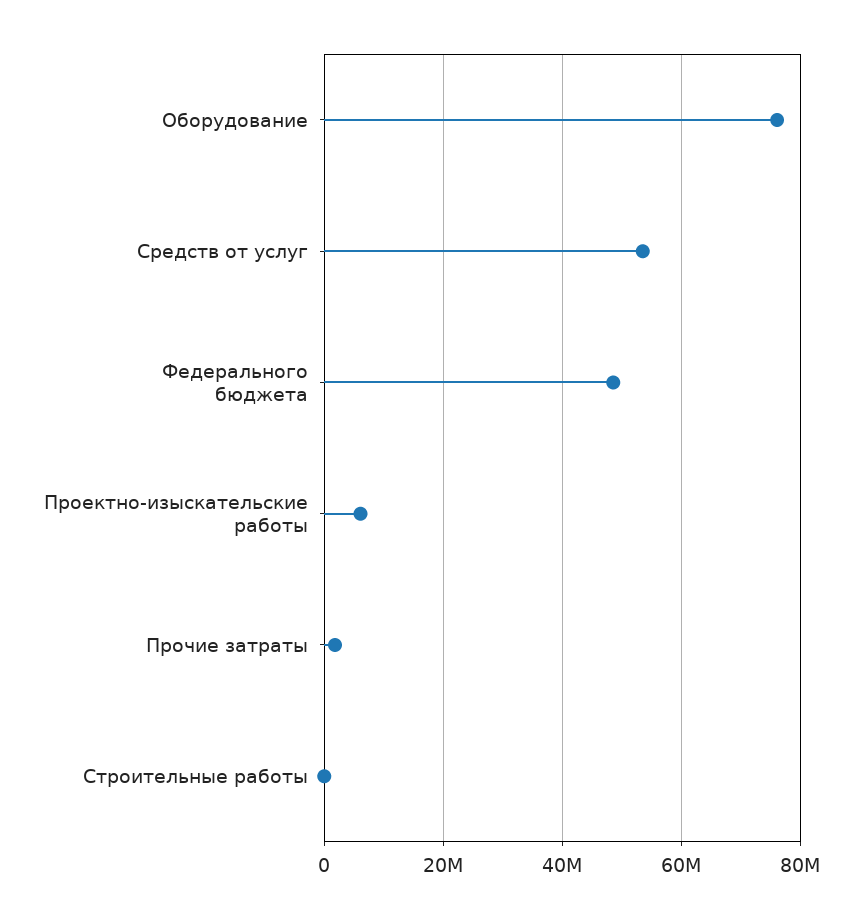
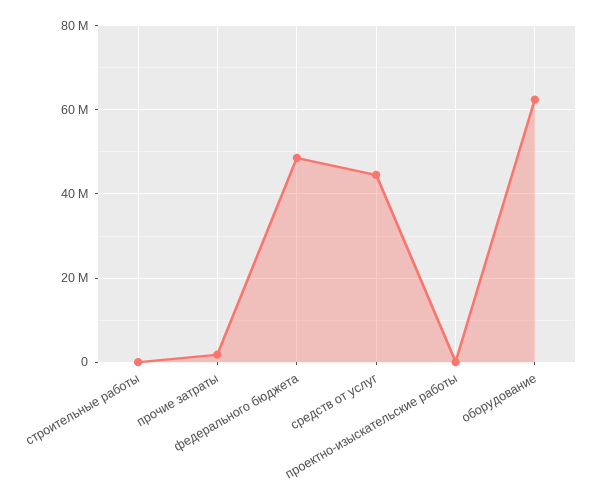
Оборудование: 76000000 -> 62000000
Средств от услуг: 54000000 -> 44000000
Проектно-изыскательские работы: 6000000 -> 0

